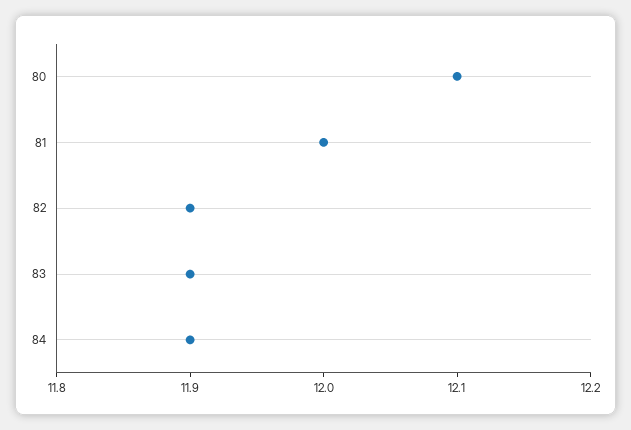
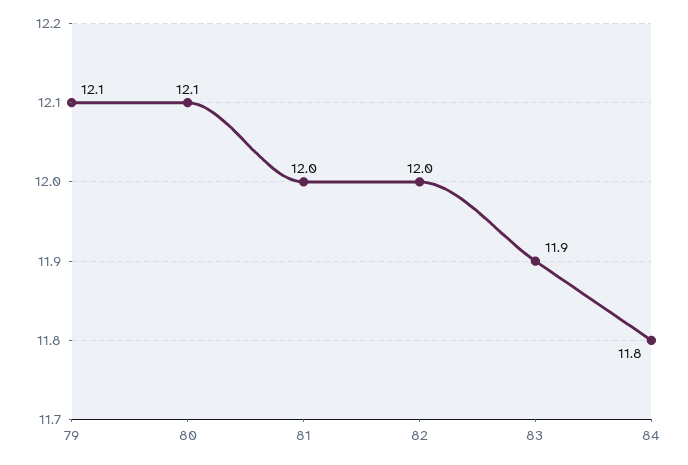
82: 11.9 -> 12
84: 11.9 -> 11.8
79: none -> 12.1

